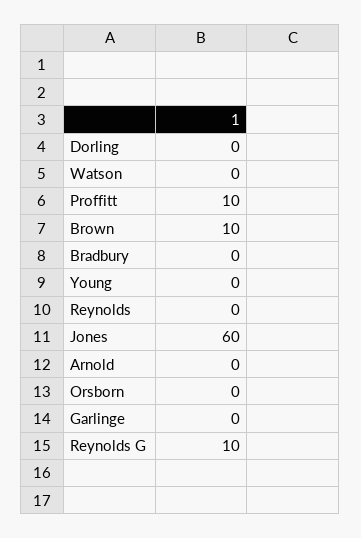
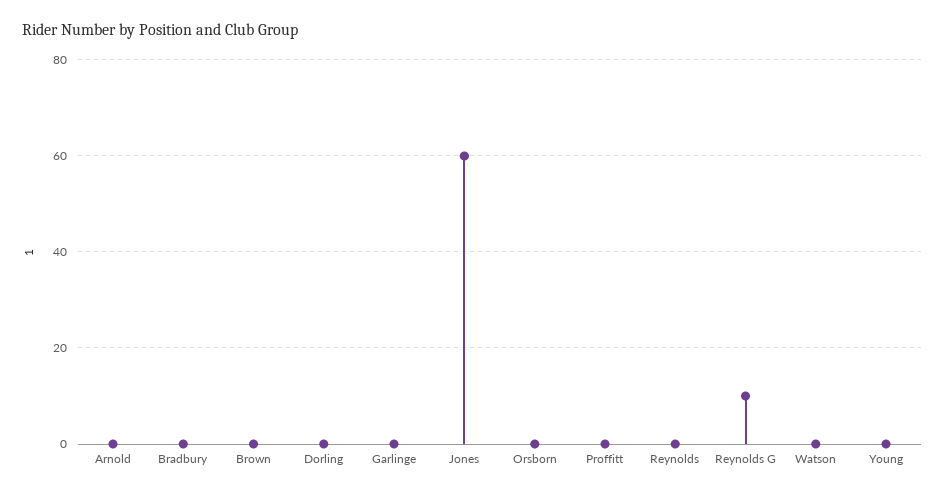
Proffitt: 10 -> 0
Brown: 10 -> 0

